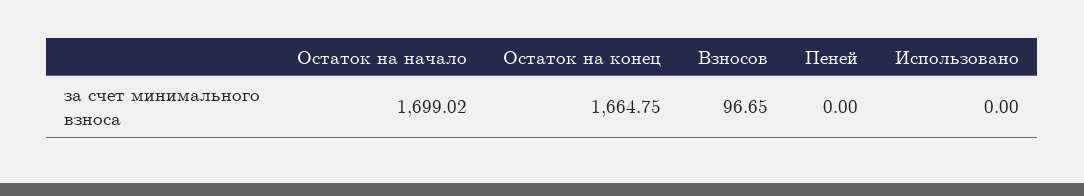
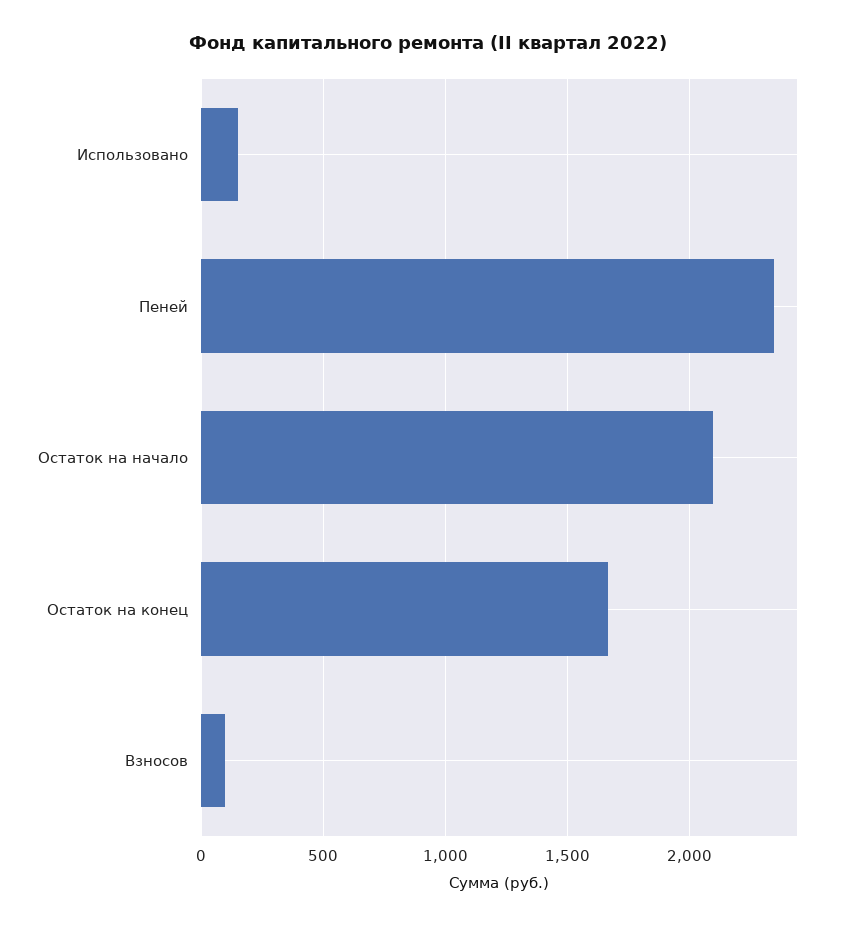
Остаток на начало: 1699.02 -> 2100
Пеней: 0 -> 2350
Использовано: 0 -> 150

